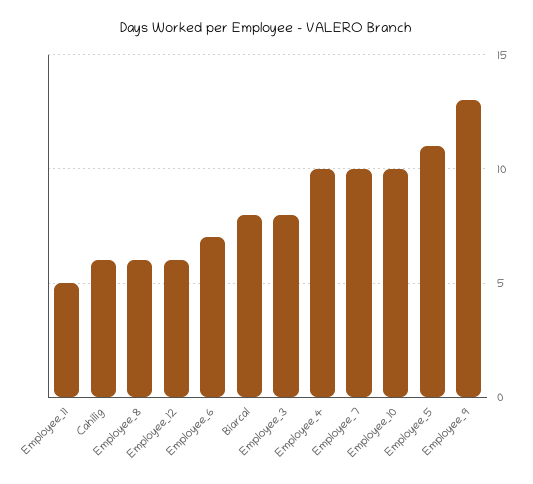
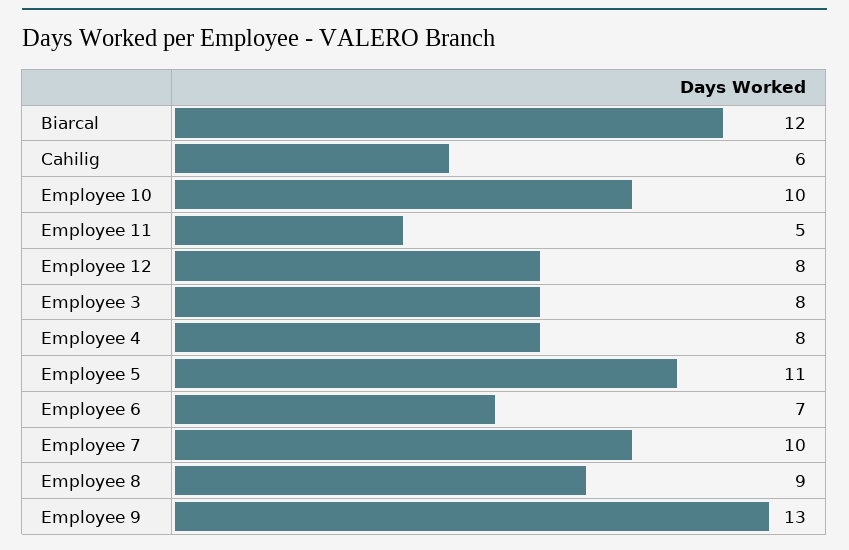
Employee_8: 6 -> 9
Employee_12: 6 -> 8
Biarcal: 8 -> 12
Employee_4: 10 -> 8

